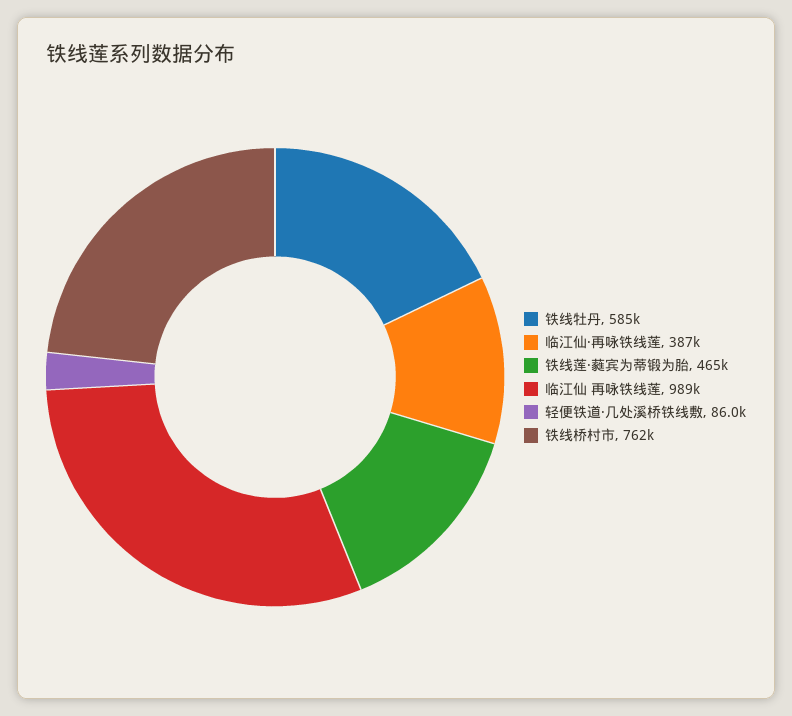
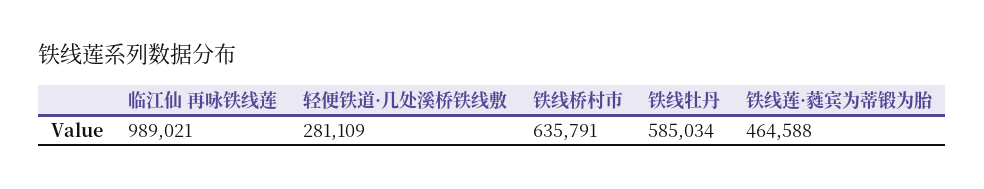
临江仙·再咏铁线莲: 387000 -> none
轻便铁道·几处溪桥铁线敷: 86000 -> 281109
铁线桥村市: 762000 -> 635791

